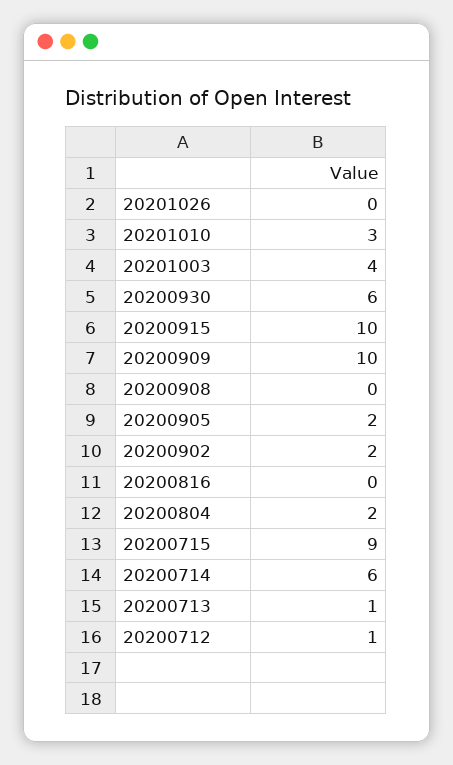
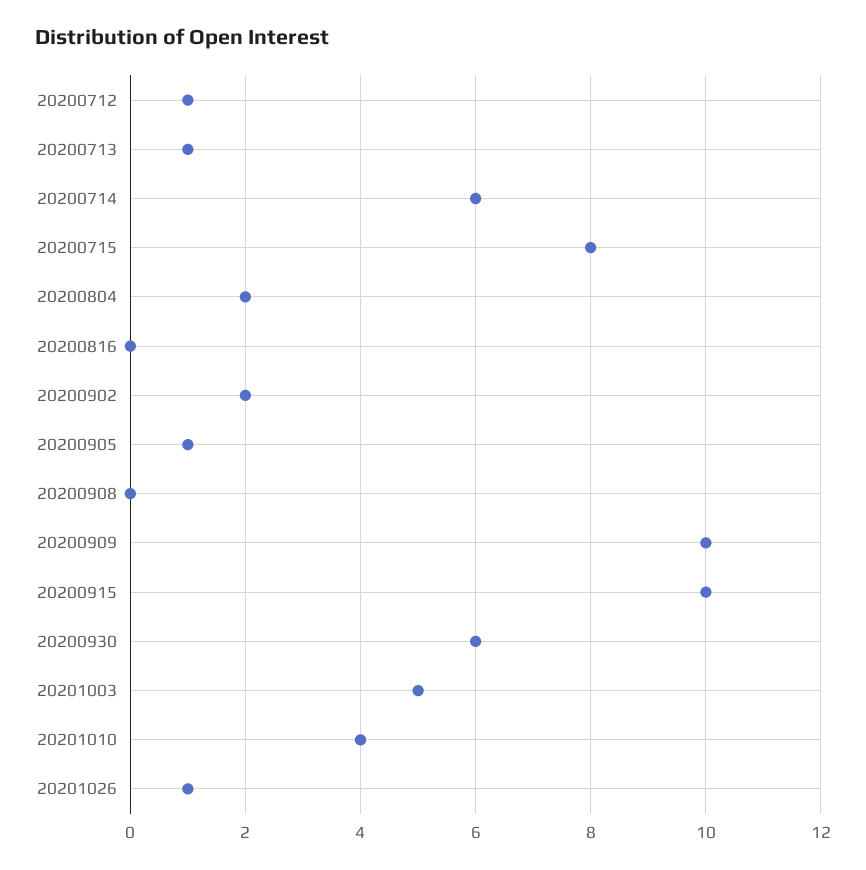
20201026: 0 -> 1
20201010: 3 -> 4
20201003: 4 -> 5
20200905: 2 -> 1
20200715: 9 -> 8

